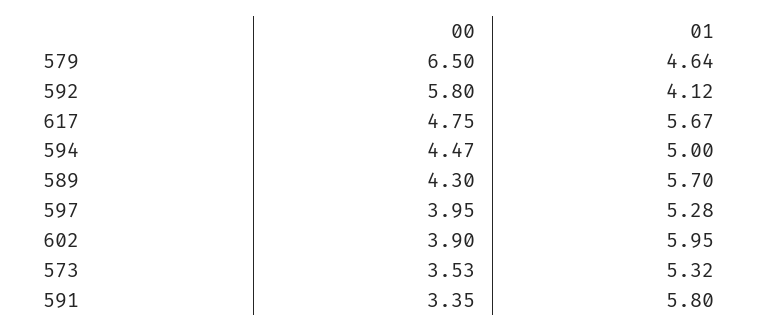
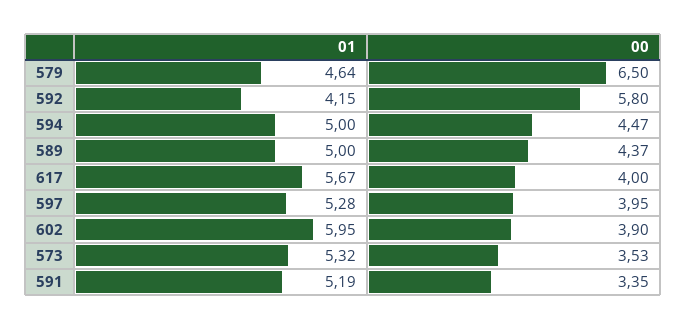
01, 592: 4.12 -> 4.15
00, 617: 4.75 -> 4
00, 589: 4.3 -> 4.37
01, 589: 5.7 -> 5
01, 591: 5.8 -> 5.19

